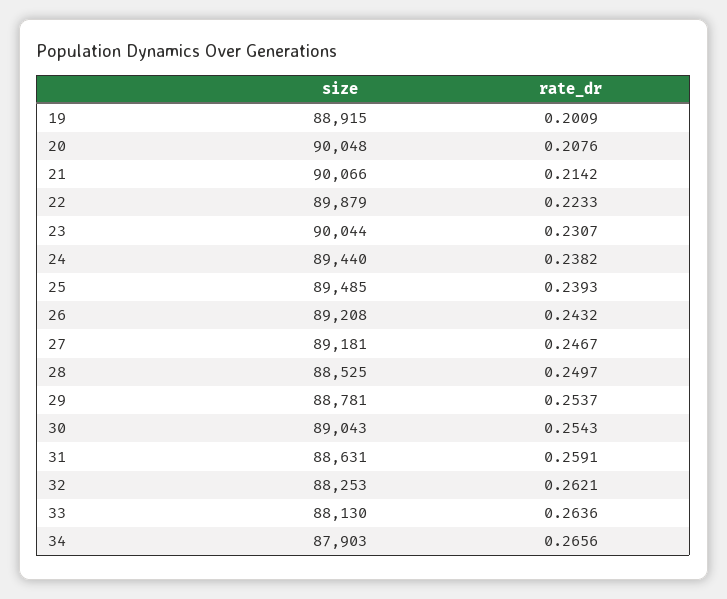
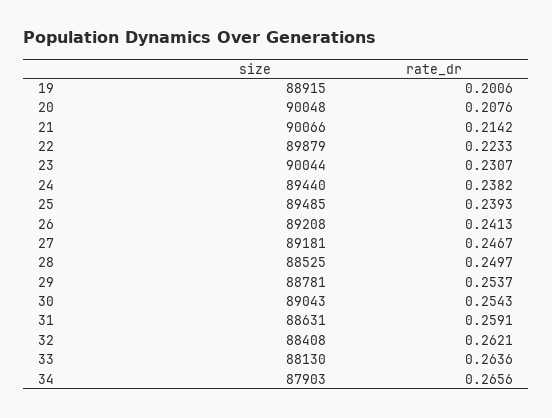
rate_dr, 19: 0.2009 -> 0.2006
rate_dr, 26: 0.2432 -> 0.2413
size, 32: 88253 -> 88408

